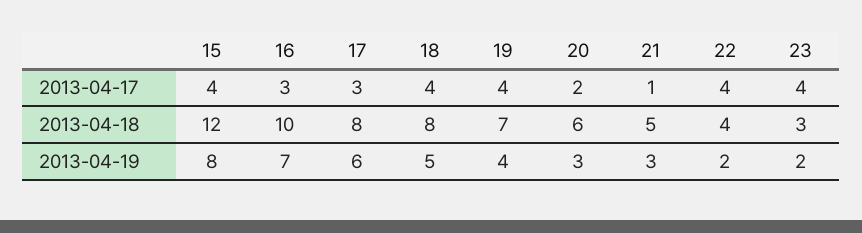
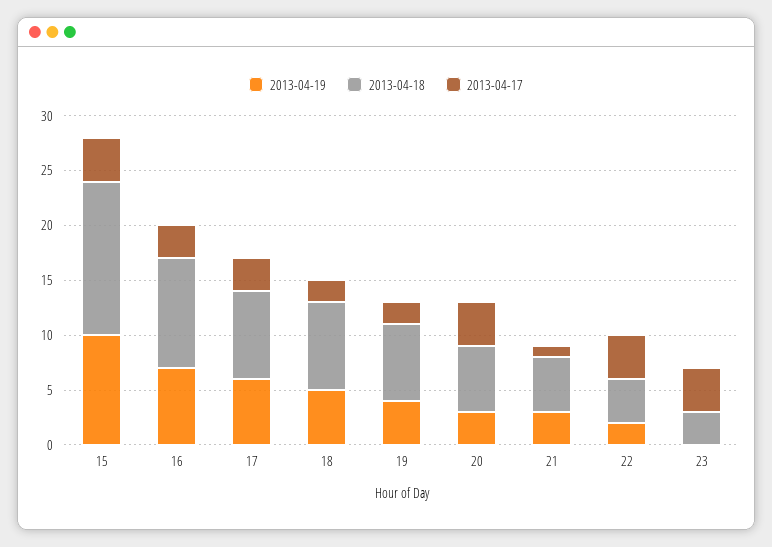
2013-04-17, 18: 4 -> 2
2013-04-17, 19: 4 -> 2
2013-04-17, 20: 2 -> 4
2013-04-18, 15: 12 -> 14
2013-04-19, 15: 8 -> 10
2013-04-19, 23: 2 -> 0

